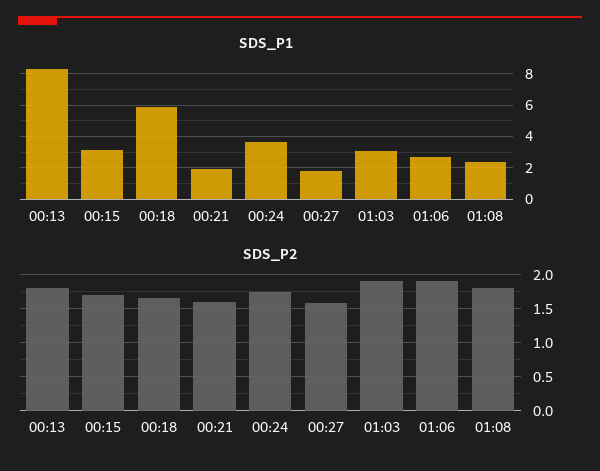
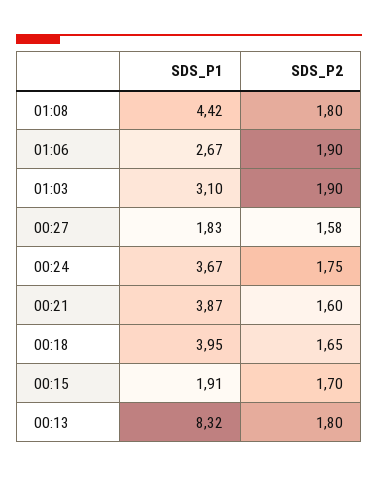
SDS_P1, 00:15: 3 -> 1.91
SDS_P1, 00:18: 6 -> 3.95
SDS_P1, 00:21: 2 -> 3.87
SDS_P1, 01:08: 2.5 -> 4.42

